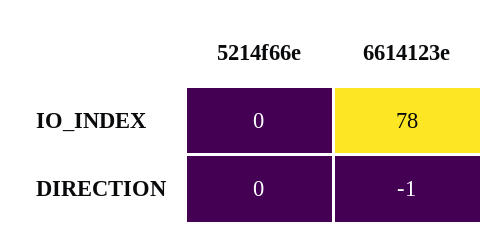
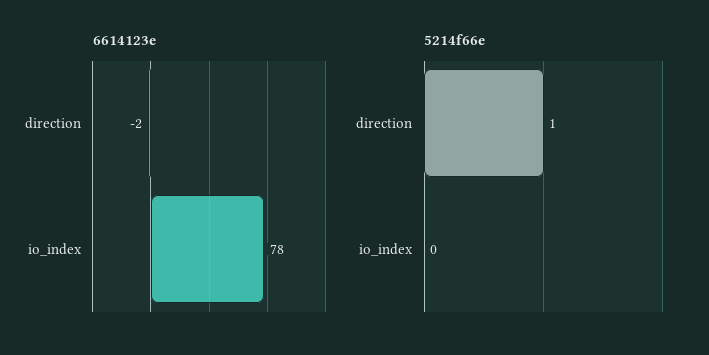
5214f66e, DIRECTION: 0 -> 1
6614123e, DIRECTION: -1 -> -2

